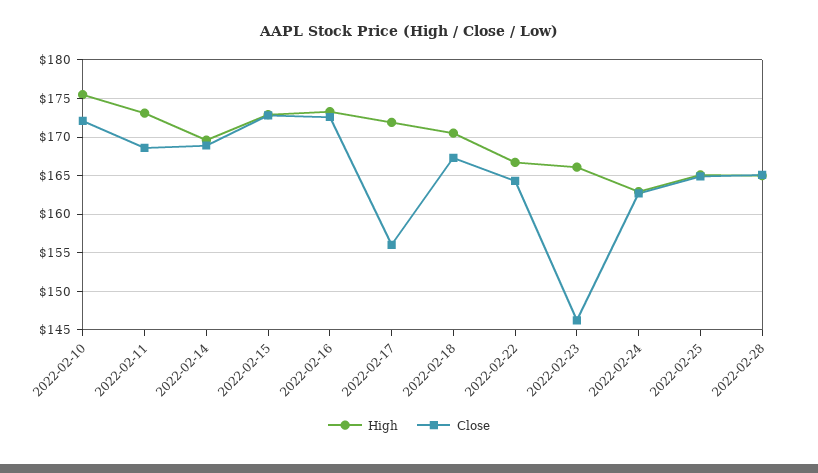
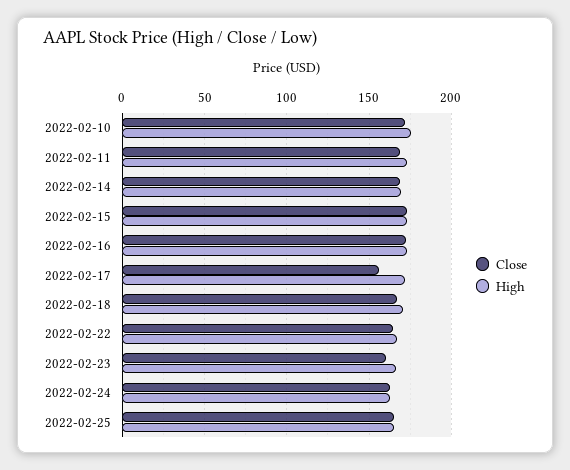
Close, 2022-02-23: 146 -> 160
High, 2022-02-28: 165 -> none
Close, 2022-02-28: 165 -> none

